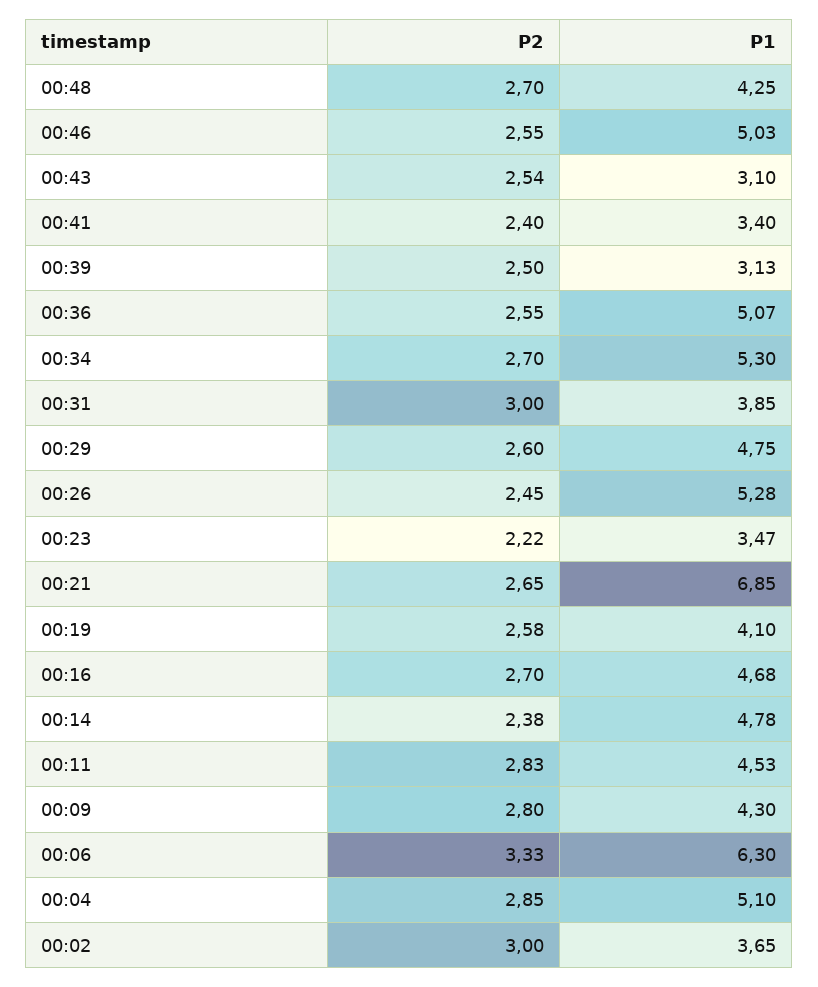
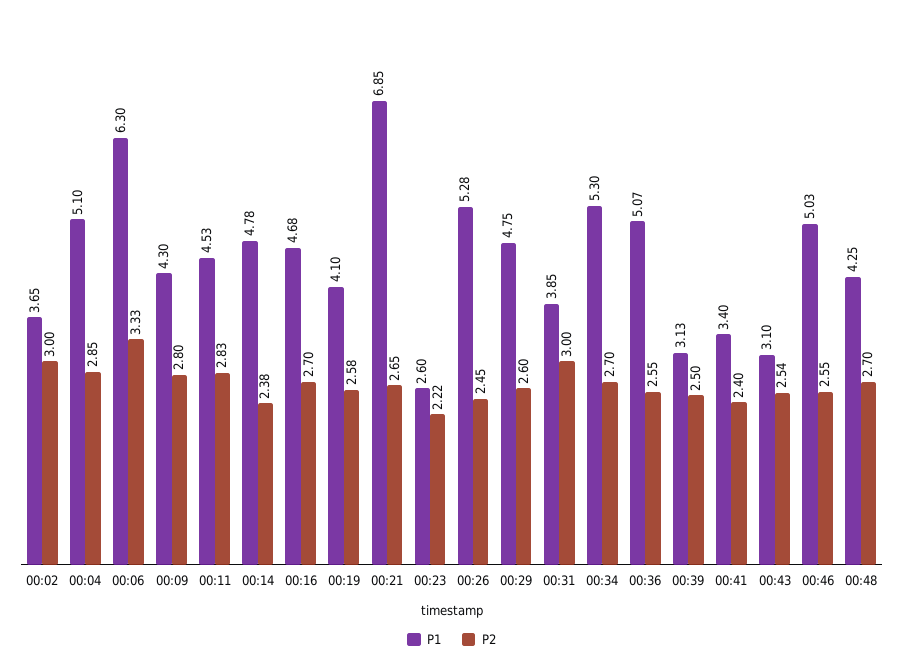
P1, 00:23: 3.47 -> 2.6

